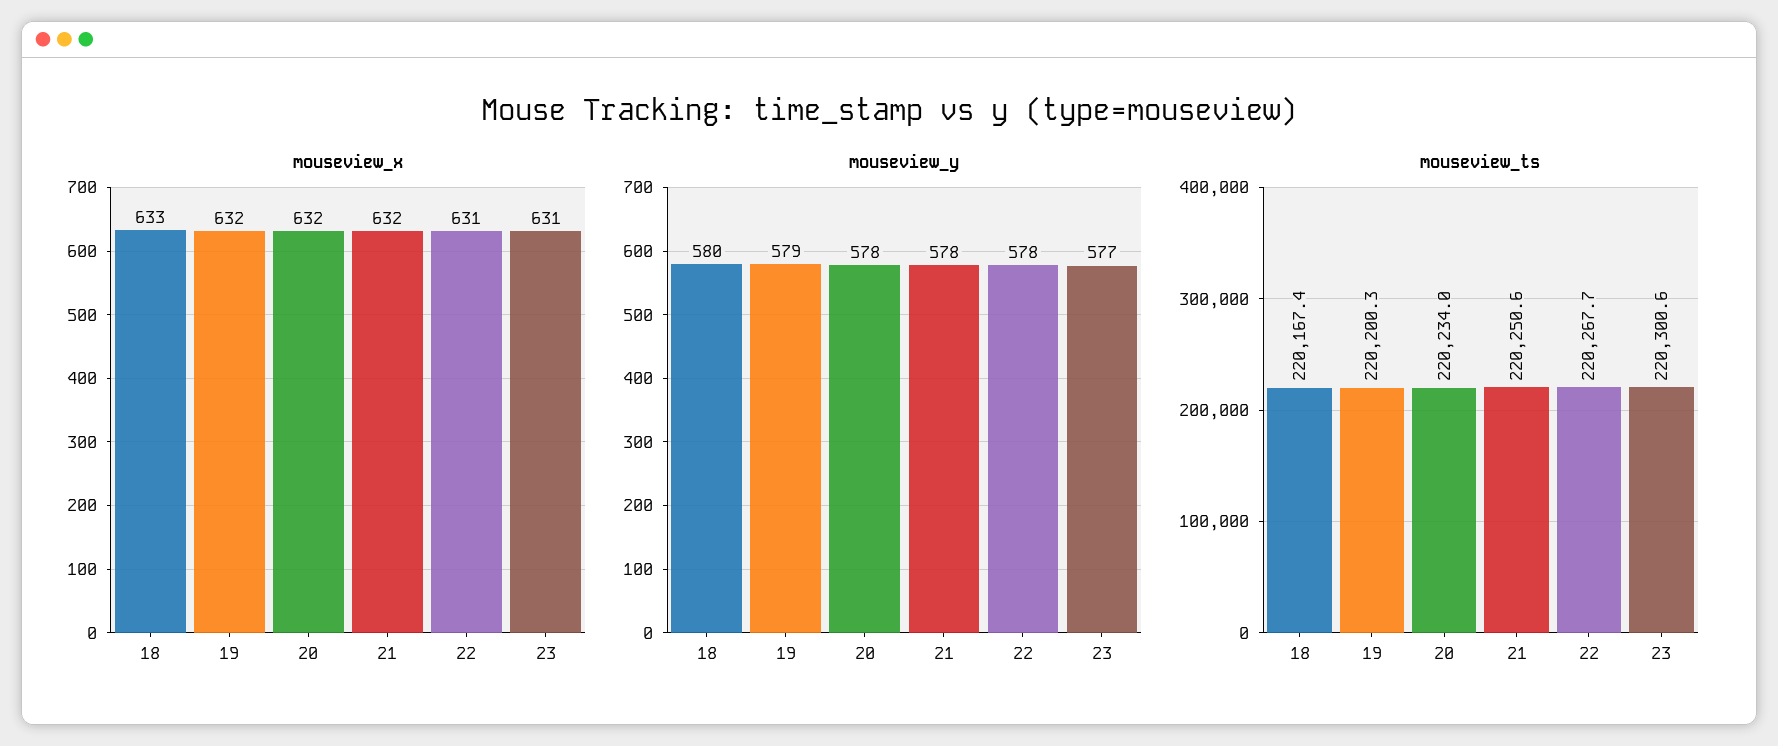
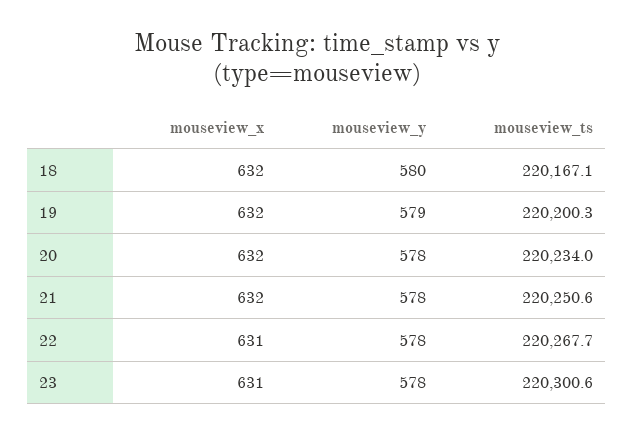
mouseview_x, 18: 633 -> 632
mouseview_y, 23: 577 -> 578
mouseview_ts, 18: 220167.4 -> 220167.1

